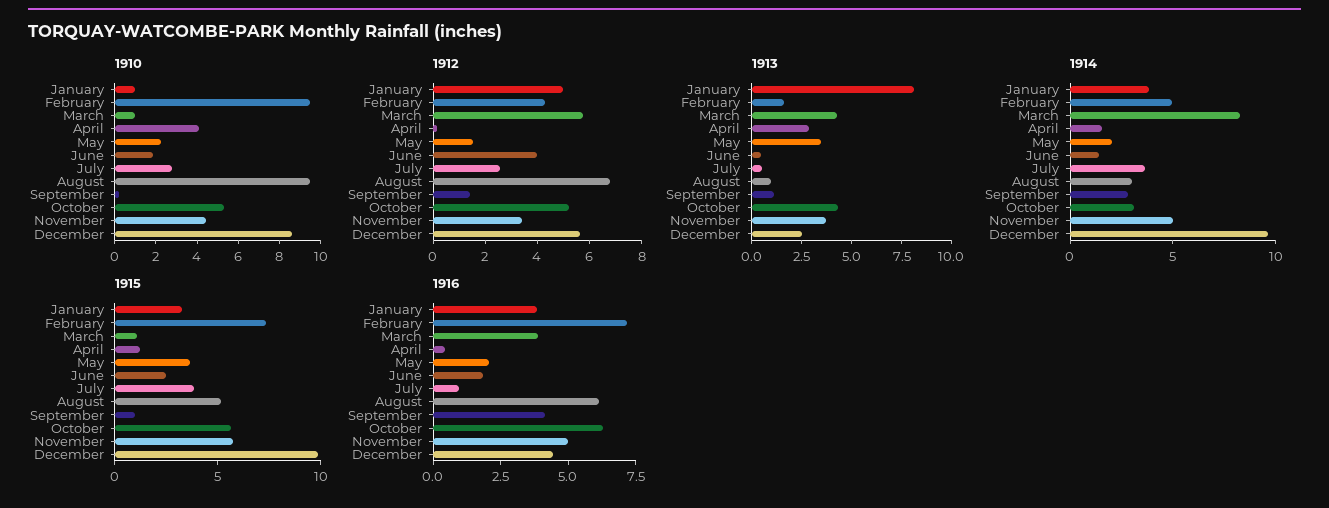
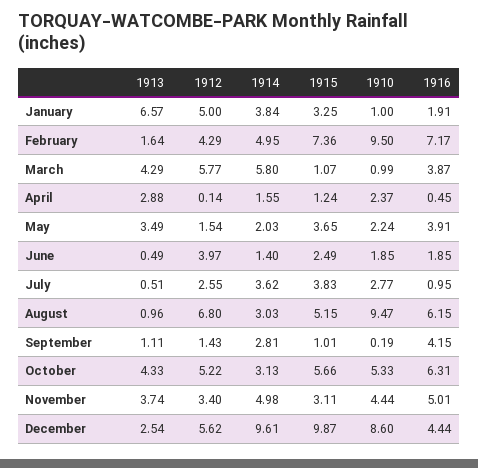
1910, April: 4 -> 2.37
1913, January: 8 -> 6.57
1914, March: 8 -> 5.8
1915, November: 6 -> 3.11
1916, January: 4 -> 1.91
1916, May: 2 -> 3.91

